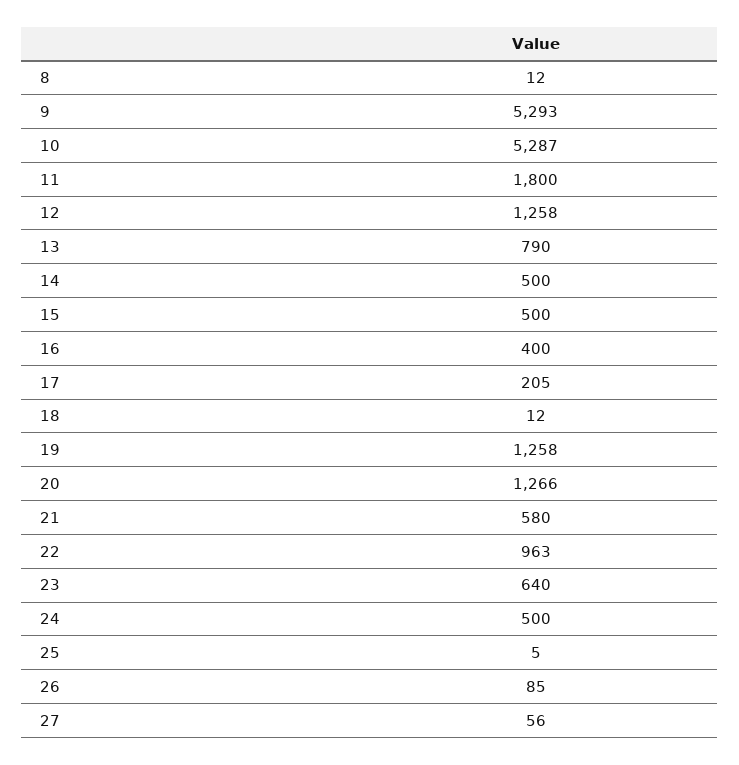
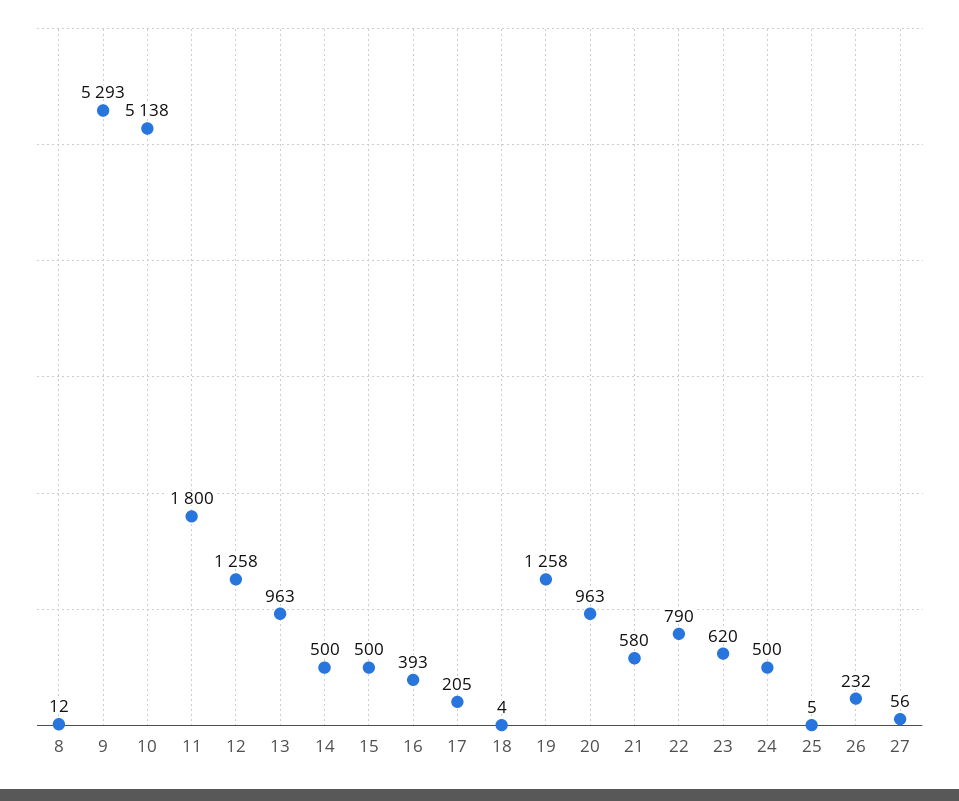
10: 5287 -> 5138
13: 790 -> 963
16: 400 -> 393
18: 12 -> 4
20: 1266 -> 963
22: 963 -> 790
23: 640 -> 620
26: 85 -> 232

